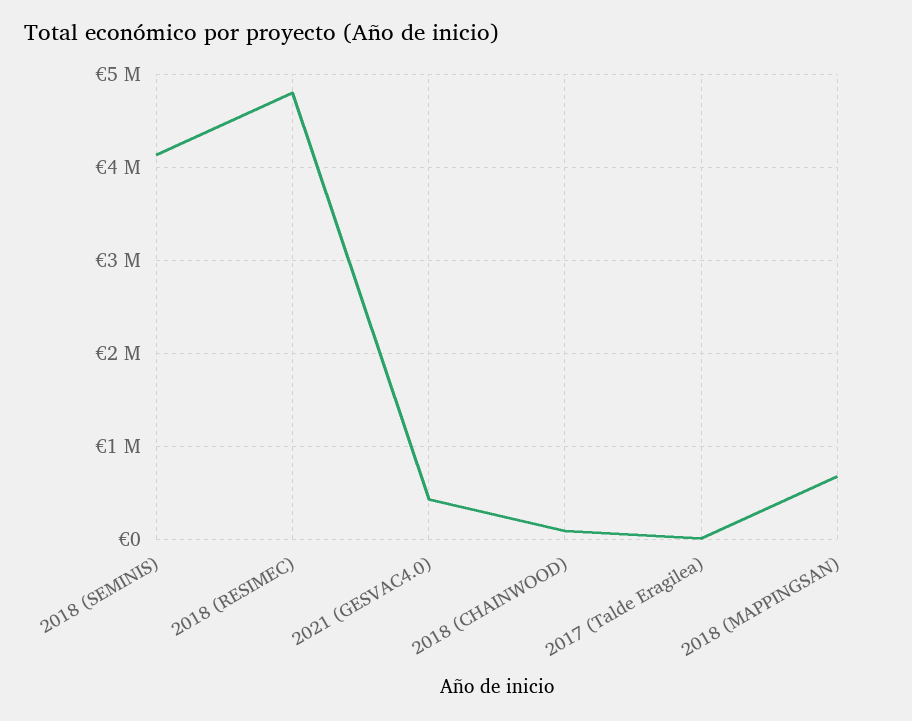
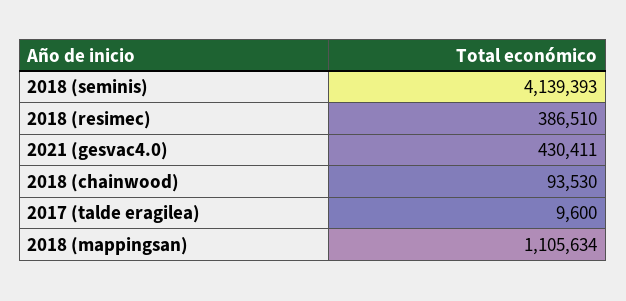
2018 (RESIMEC): 4800000 -> 386510
2018 (MAPPINGSAN): 700000 -> 1105634

